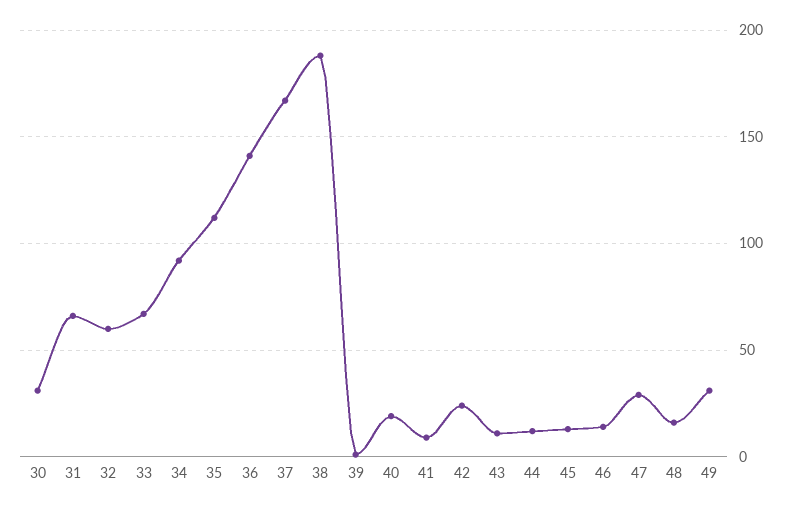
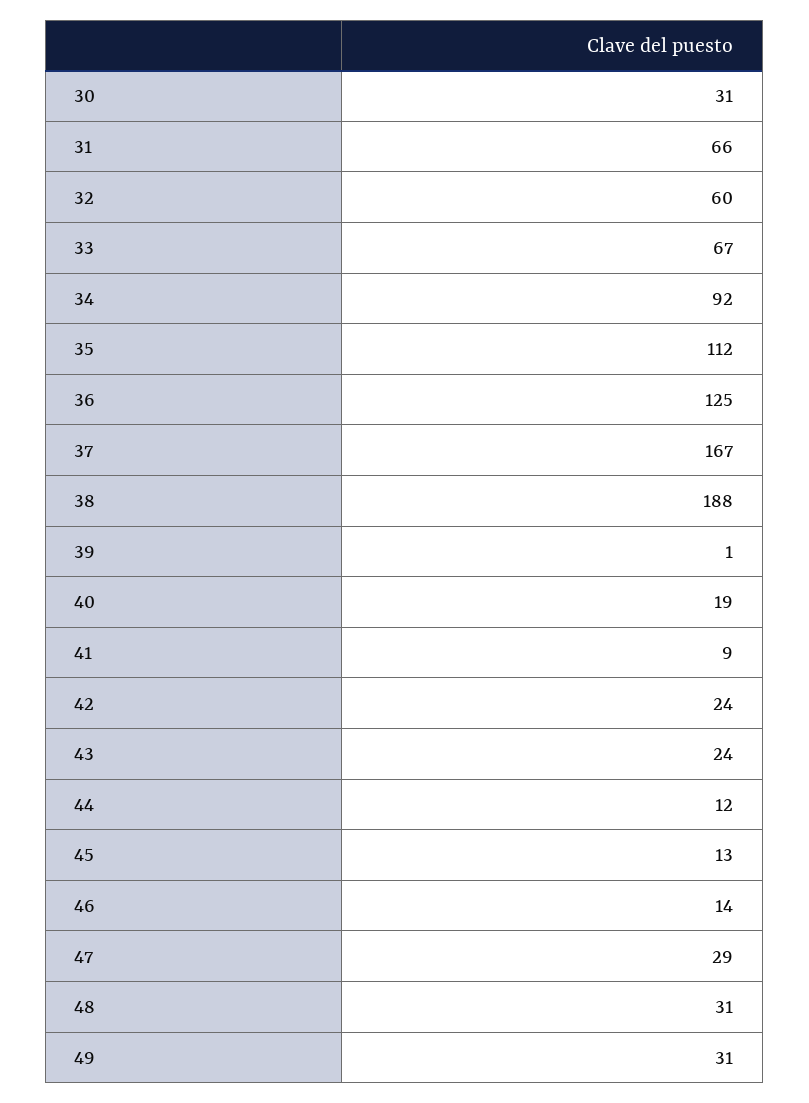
36: 140 -> 125
43: 10 -> 24
48: 15 -> 31

